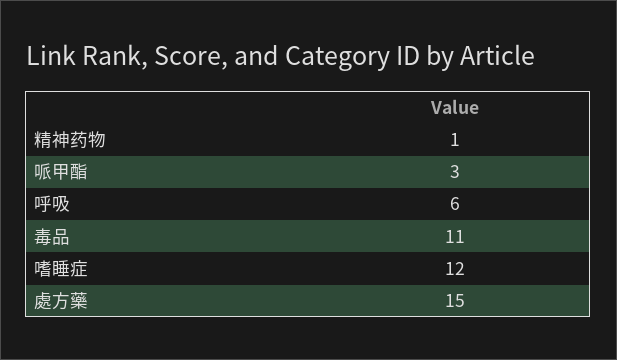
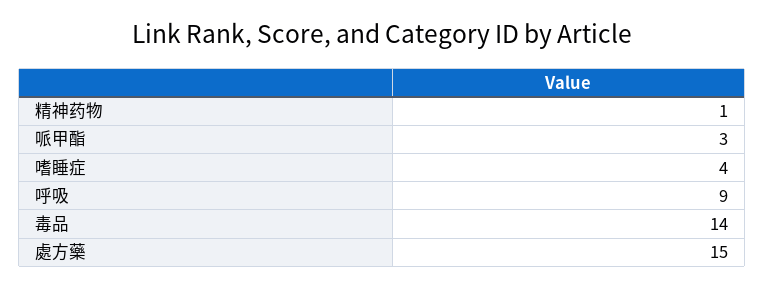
呼吸: 6 -> 9
毒品: 11 -> 14
嗜睡症: 12 -> 4

